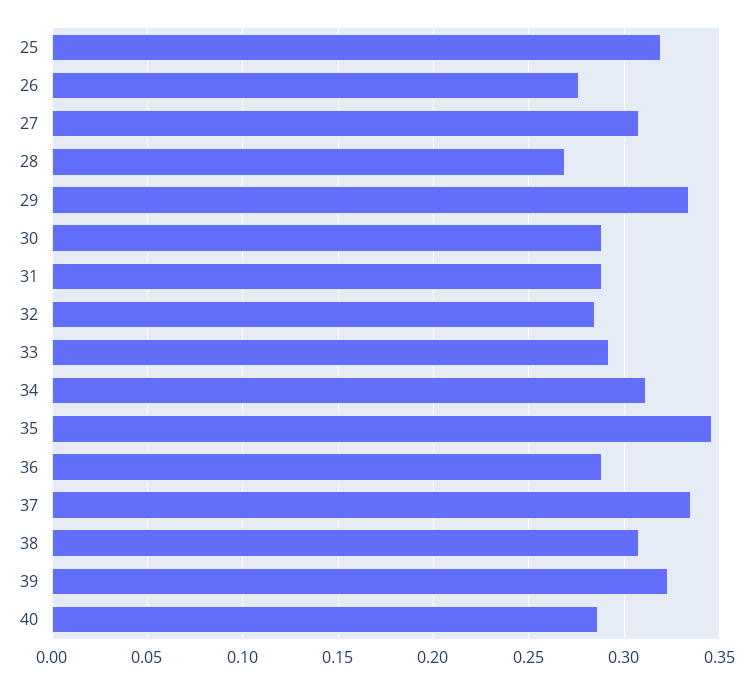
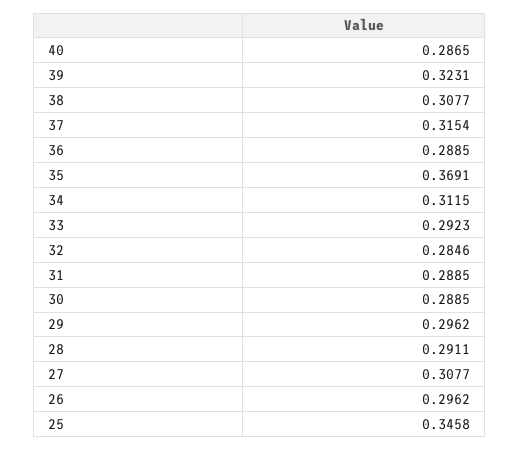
25: 0.32 -> 0.3458
26: 0.275 -> 0.2962
28: 0.27 -> 0.2911
29: 0.335 -> 0.2962
35: 0.345 -> 0.3691
37: 0.335 -> 0.3154

